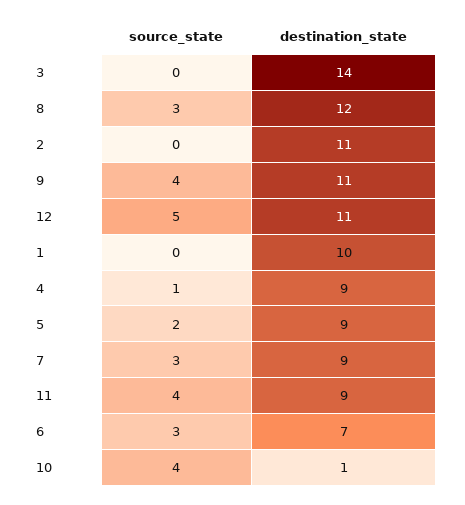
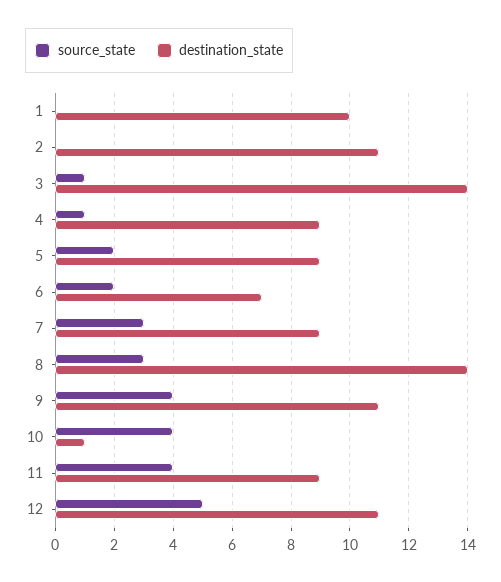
source_state, 3: 0 -> 1
destination_state, 8: 12 -> 14
source_state, 6: 3 -> 2

